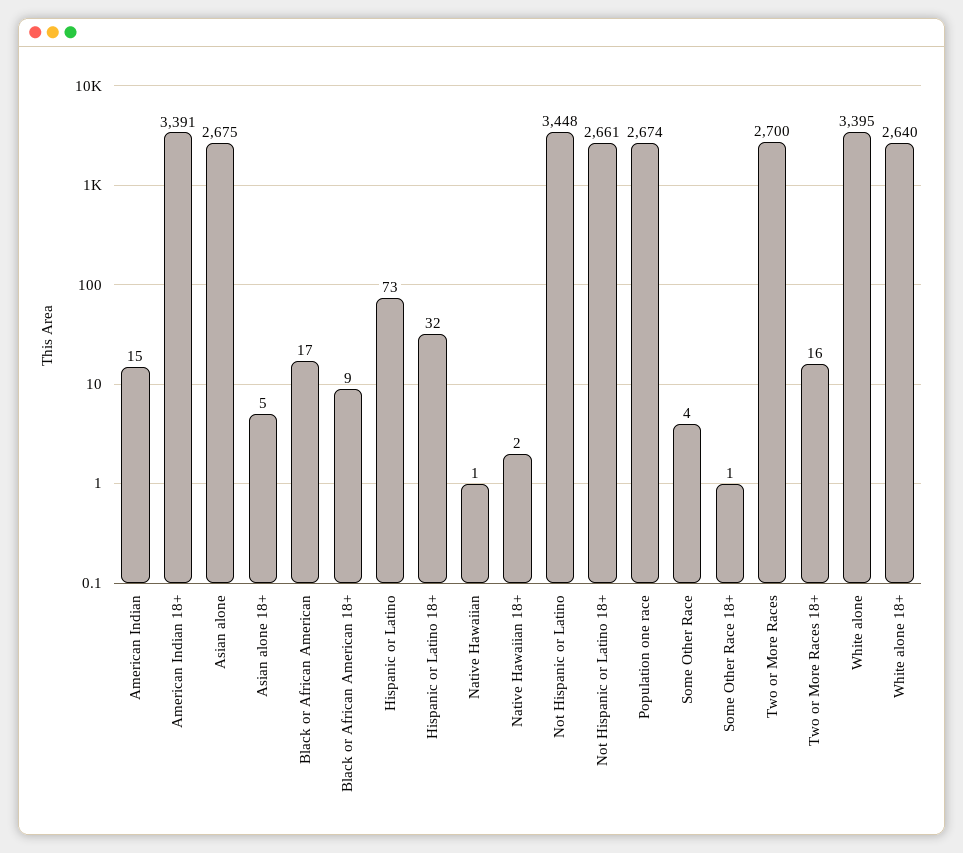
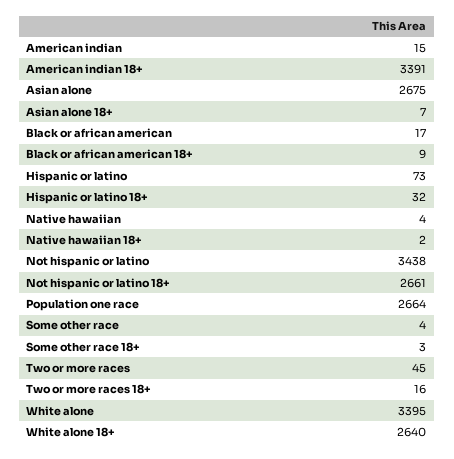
Asian alone 18+: 5 -> 7
Native Hawaiian: 1 -> 4
Not Hispanic or Latino: 3448 -> 3438
Population one race: 2674 -> 2664
Some Other Race 18+: 1 -> 3
Two or More Races: 2700 -> 45

